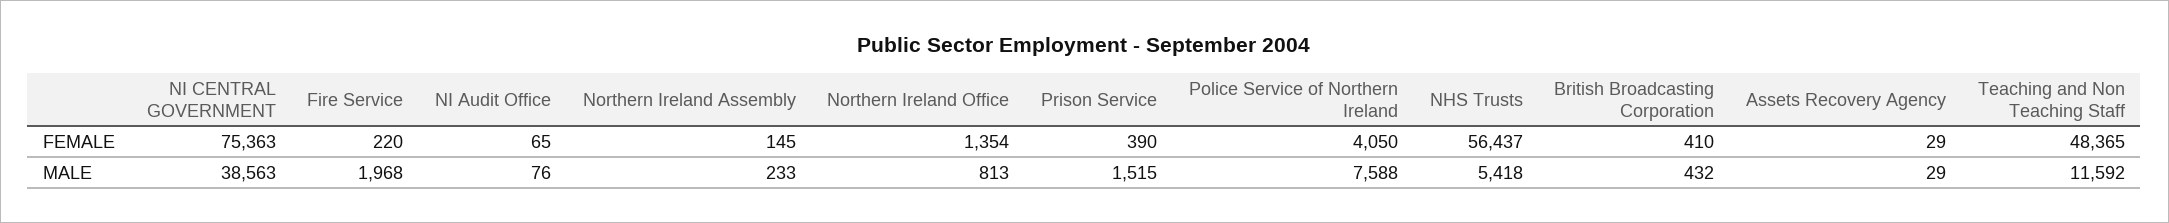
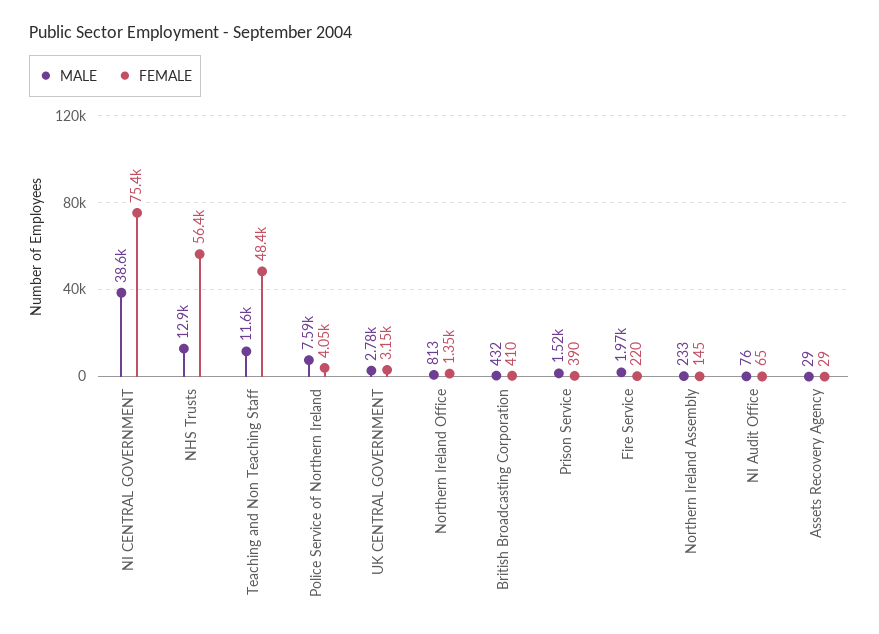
MALE, NHS Trusts: 5418 -> 12900
MALE, UK CENTRAL GOVERNMENT: none -> 2780
FEMALE, UK CENTRAL GOVERNMENT: none -> 3150

